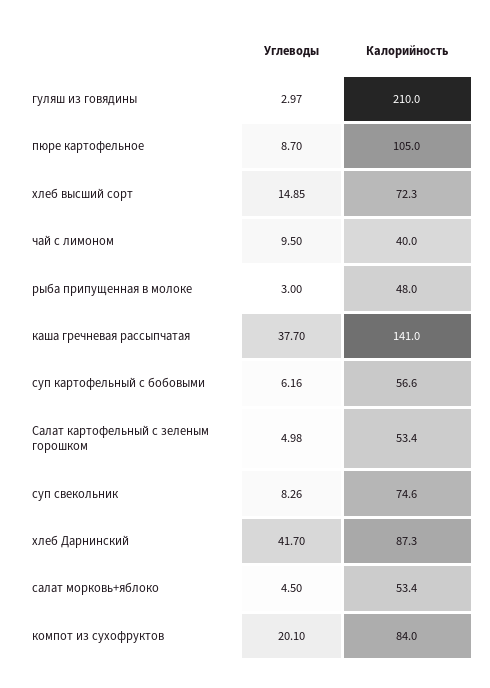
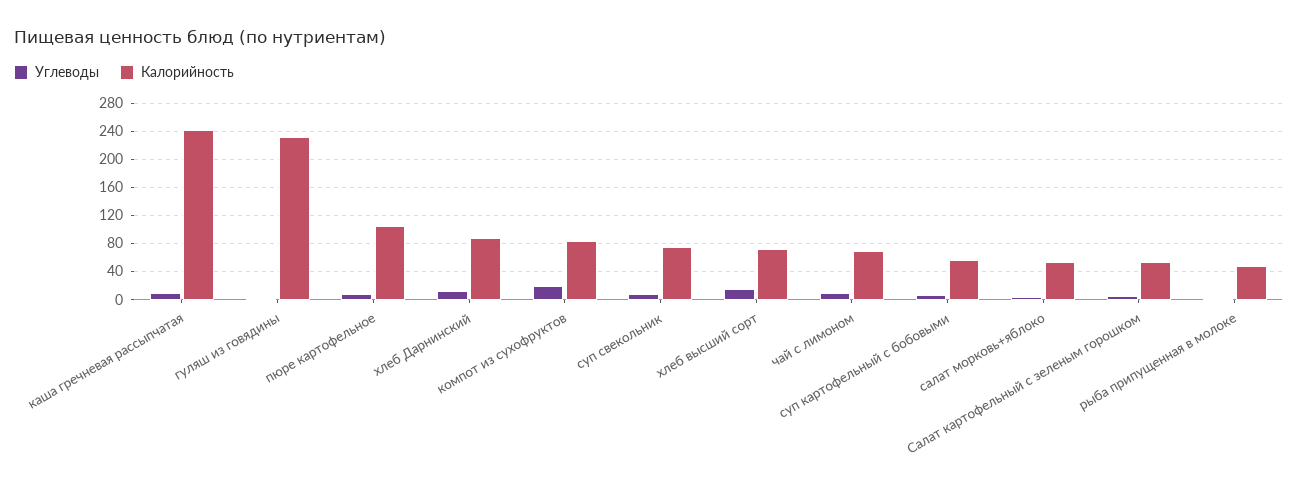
Калорийность, гуляш из говядины: 210 -> 230
Калорийность, чай с лимоном: 40 -> 70
Углеводы, каша гречневая рассыпчатая: 37.7 -> 10
Калорийность, каша гречневая рассыпчатая: 141 -> 240
Углеводы, хлеб Дарнинский: 41.7 -> 10

